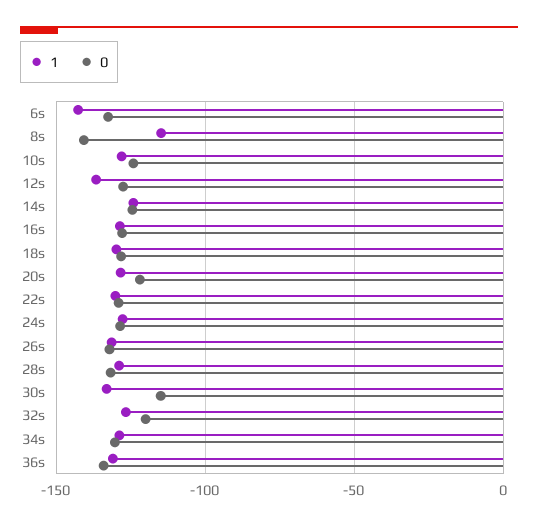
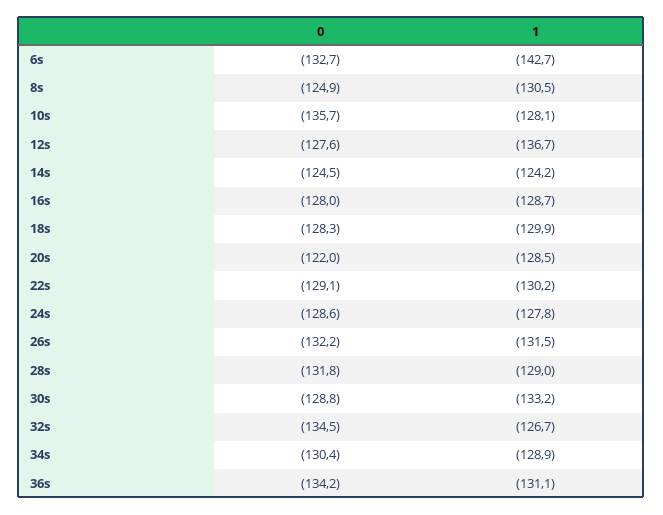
1, 8s: -115 -> -130.5
0, 8s: -140 -> -124.9
0, 10s: -125 -> -135.7
0, 30s: -115 -> -128.8
0, 32s: -120 -> -134.5

